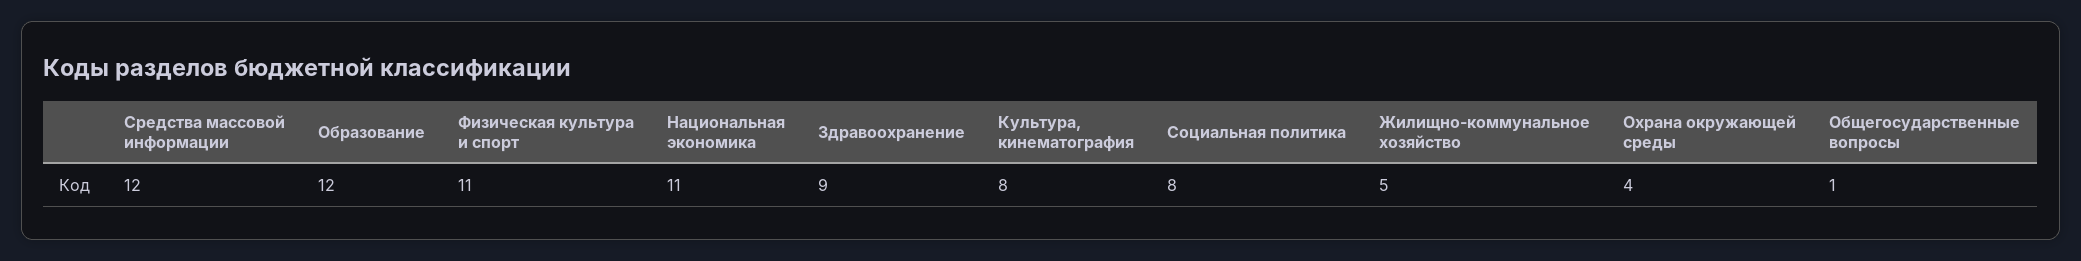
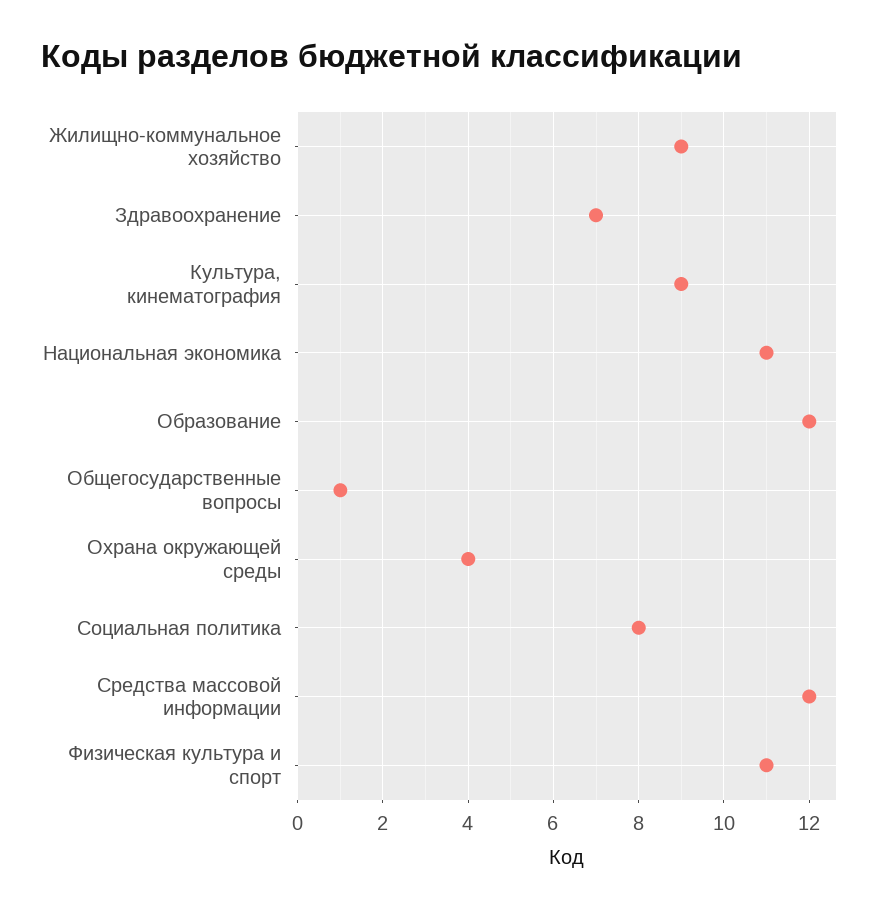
Здравоохранение: 9 -> 7
Культура, кинематография: 8 -> 9
Жилищно-коммунальное хозяйство: 5 -> 9

